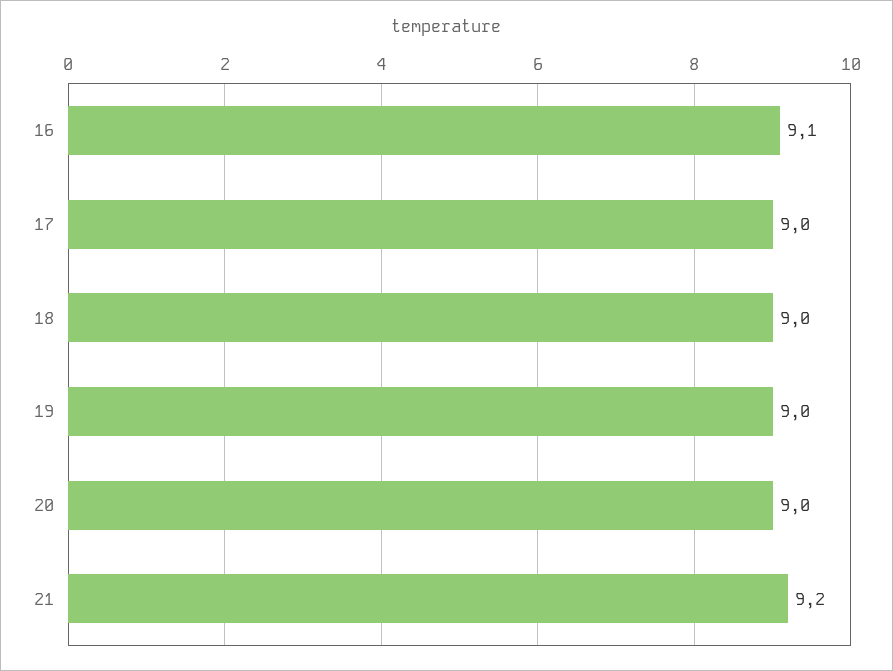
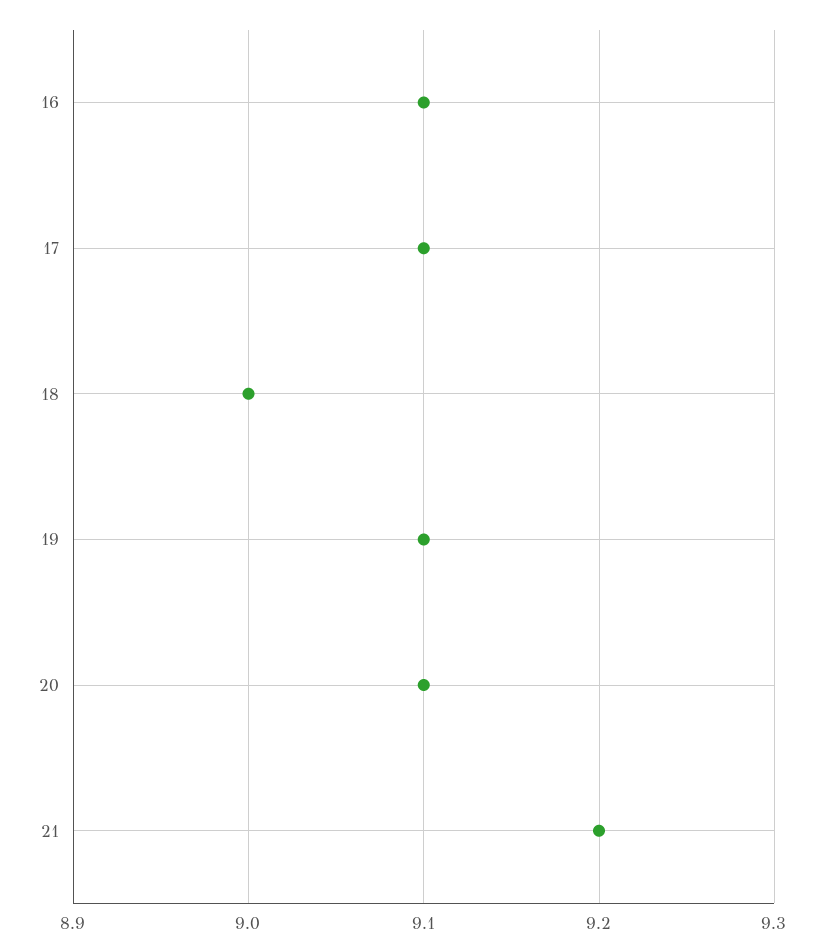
17: 9 -> 9.1
19: 9 -> 9.1
20: 9 -> 9.1

